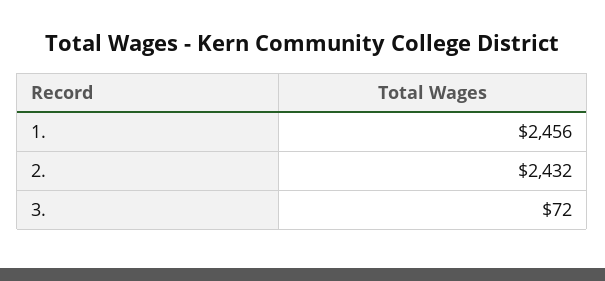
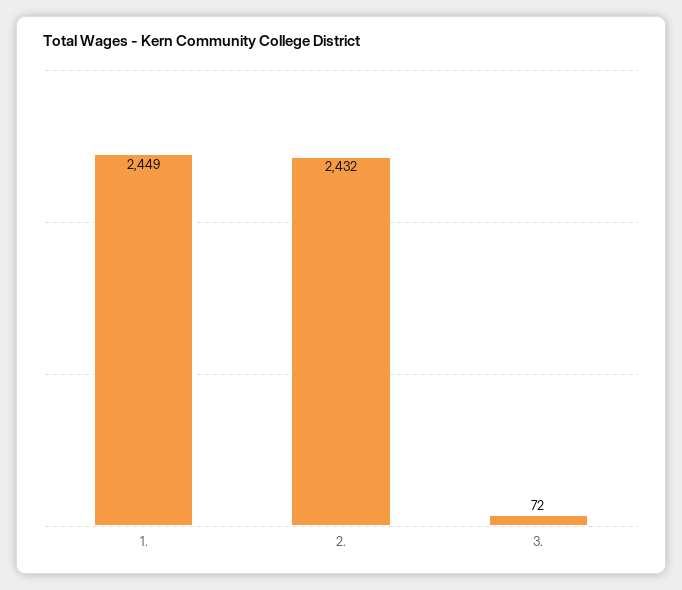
1.: 2456 -> 2449

